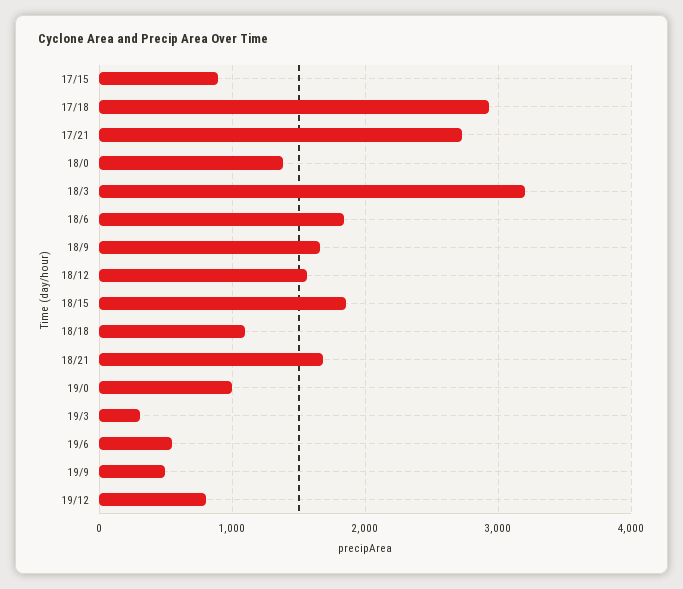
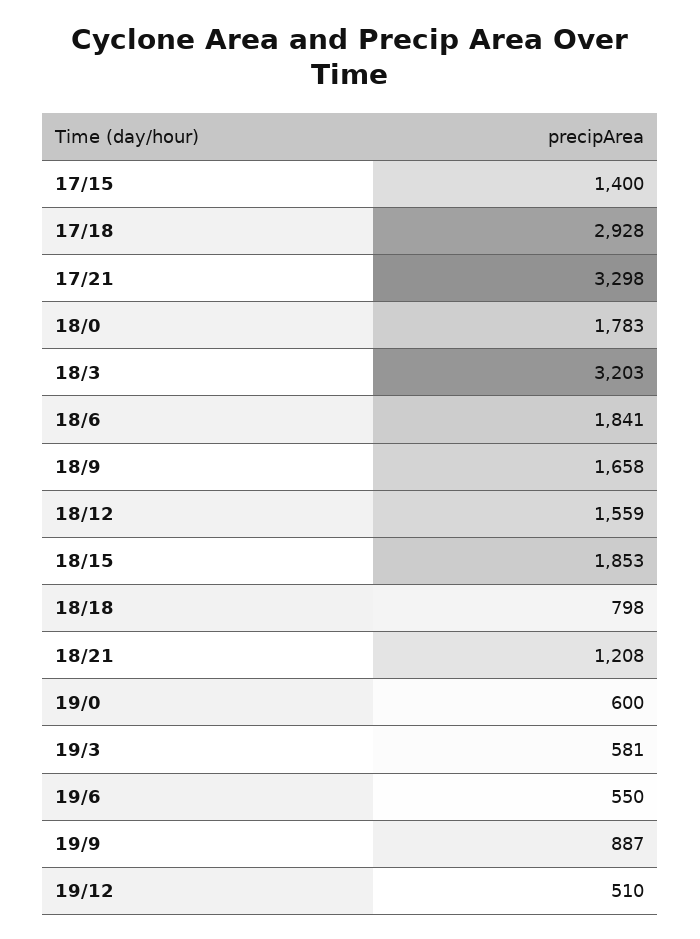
17/15: 900 -> 1400
17/21: 2700 -> 3298
18/0: 1400 -> 1783
18/18: 1100 -> 798
18/21: 1700 -> 1208
19/0: 1000 -> 600
19/3: 300 -> 581
19/9: 500 -> 887
19/12: 800 -> 510

